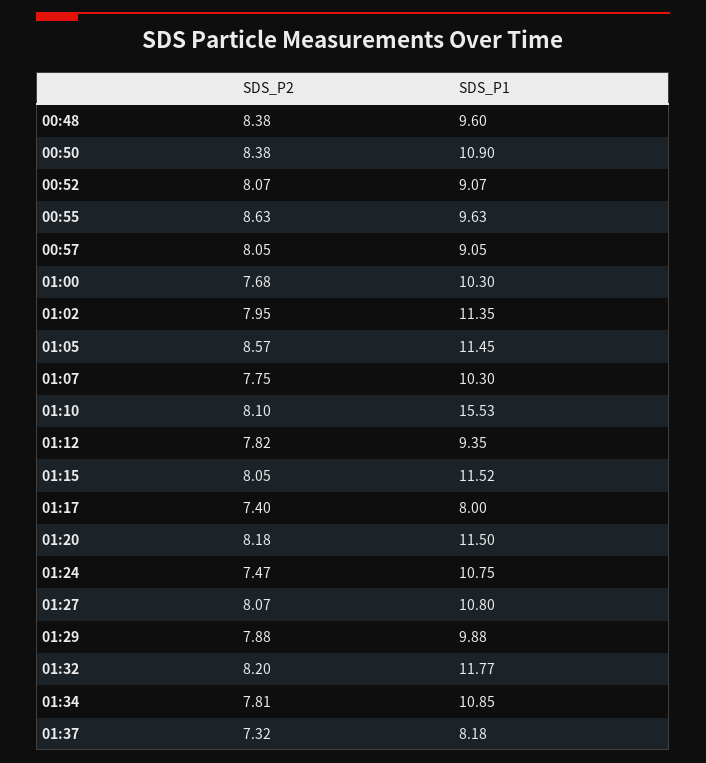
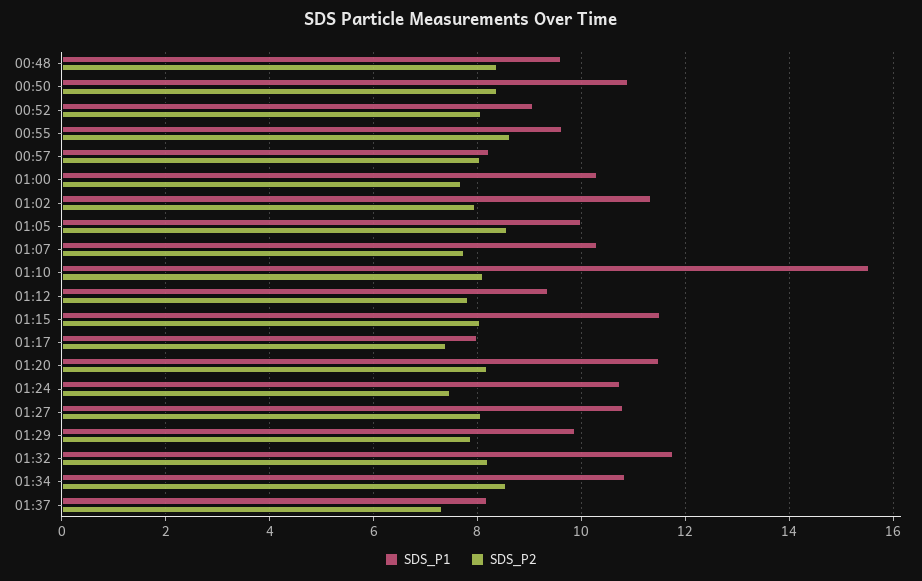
SDS_P1, 00:57: 9.05 -> 8.2
SDS_P1, 01:05: 11.45 -> 10
SDS_P2, 01:34: 7.81 -> 8.6

